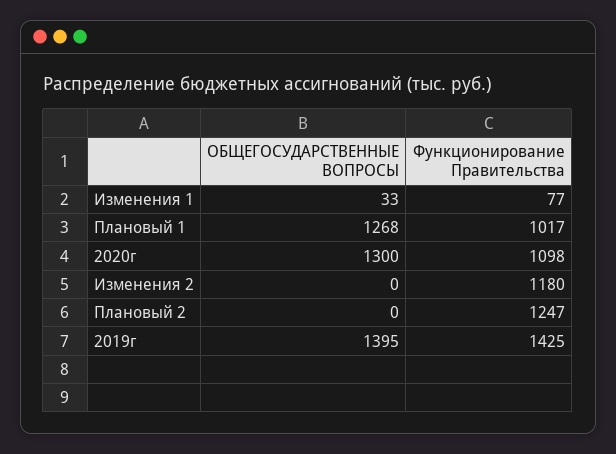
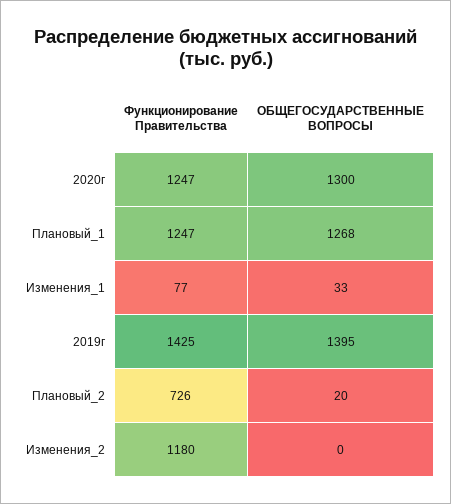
Функционирование Правительства, Плановый 1: 1017 -> 1247
Функционирование Правительства, 2020г: 1098 -> 1247
ОБЩЕГОСУДАРСТВЕННЫЕ ВОПРОСЫ, Плановый 2: 0 -> 20
Функционирование Правительства, Плановый 2: 1247 -> 726

